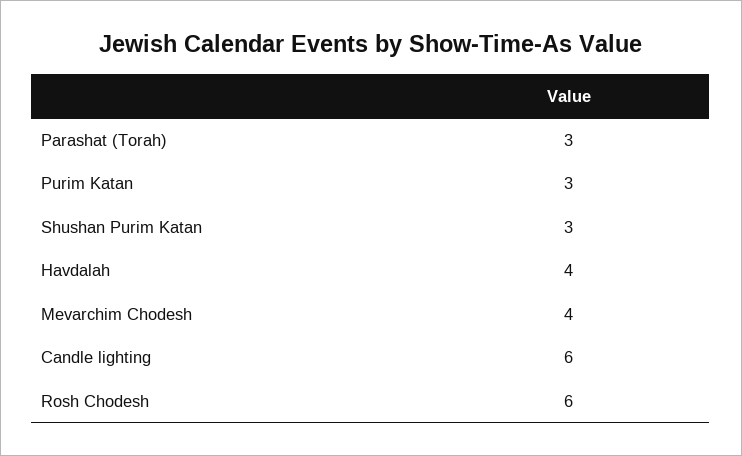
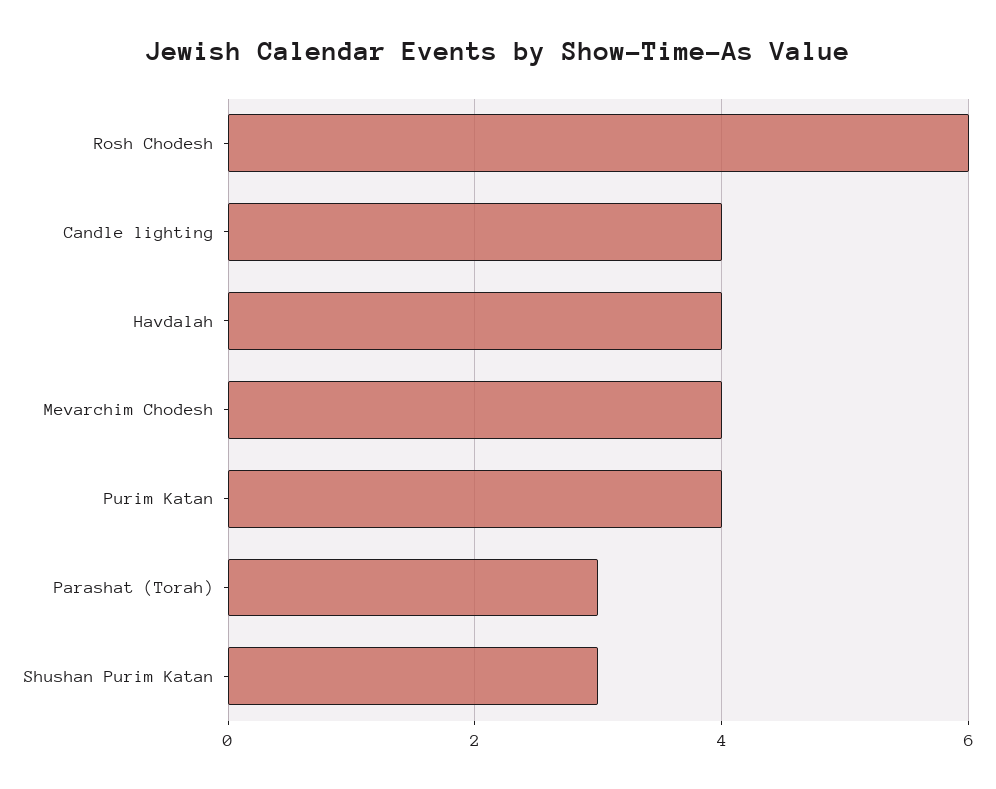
Purim Katan: 3 -> 4
Candle lighting: 6 -> 4

